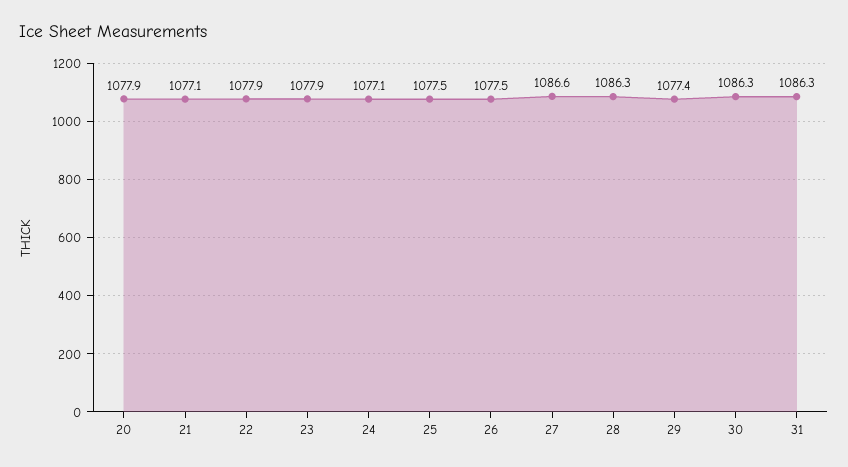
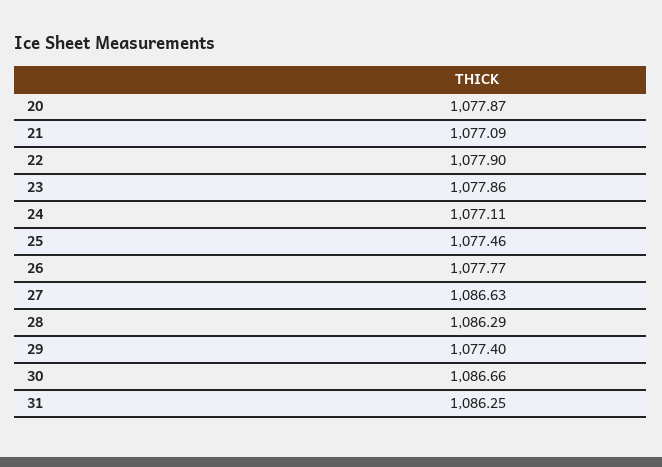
26: 1077.5 -> 1077.77
30: 1086.3 -> 1086.66

